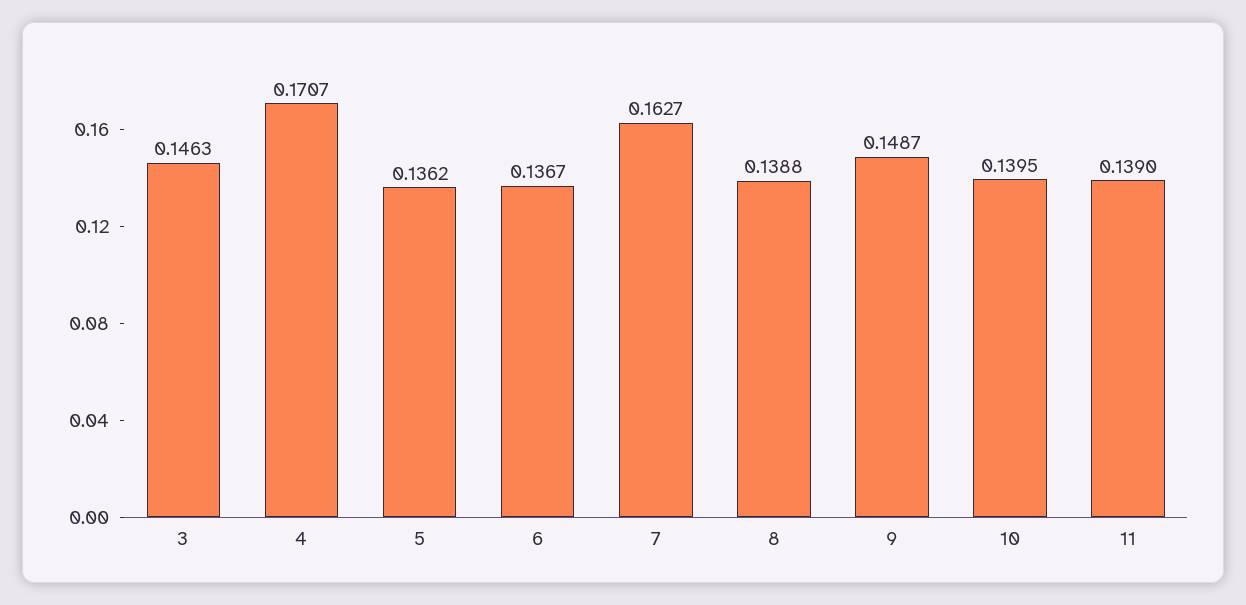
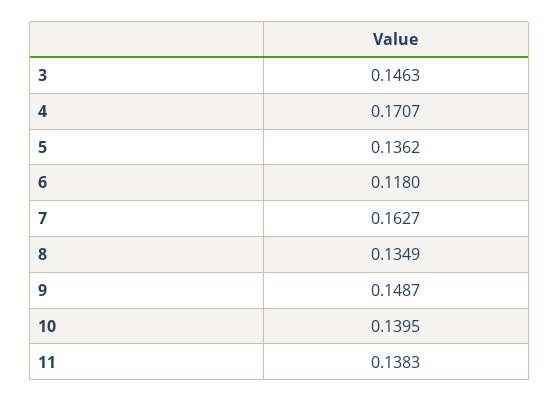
6: 0.1367 -> 0.118
8: 0.1388 -> 0.1349
11: 0.139 -> 0.1383

